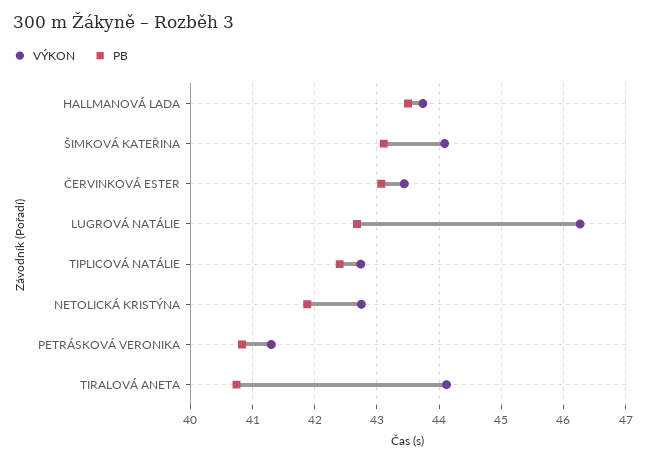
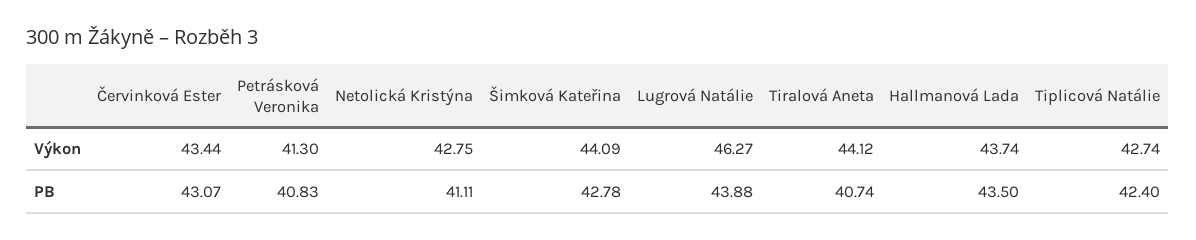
PB, ŠIMKOVÁ KATEŘINA: 43.1 -> 42.78
PB, LUGROVÁ NATÁLIE: 42.7 -> 43.88
PB, NETOLICKÁ KRISTÝNA: 41.9 -> 41.11

